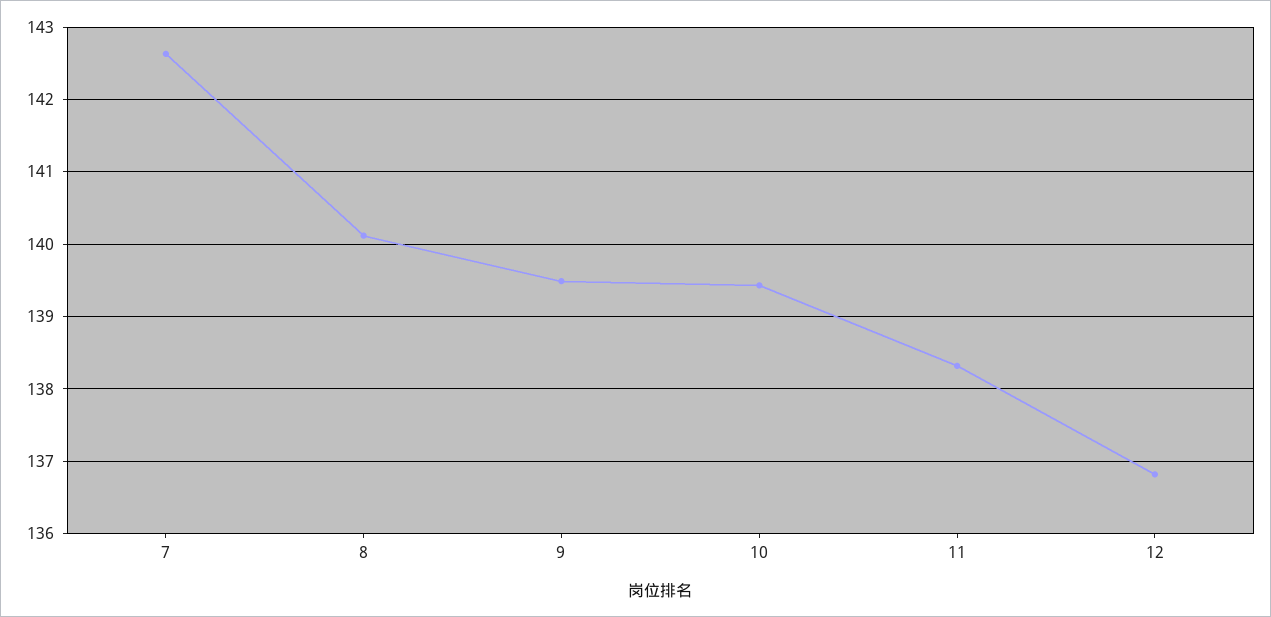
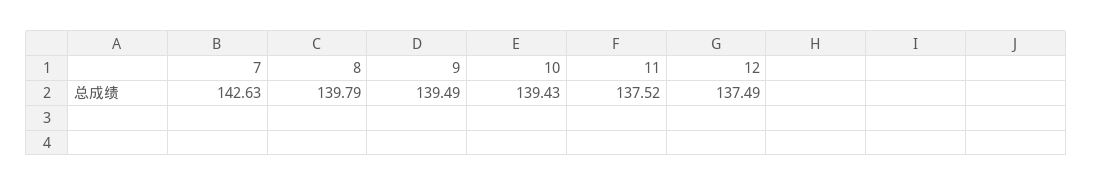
8: 140.1 -> 139.79
11: 138.3 -> 137.52
12: 136.8 -> 137.49

